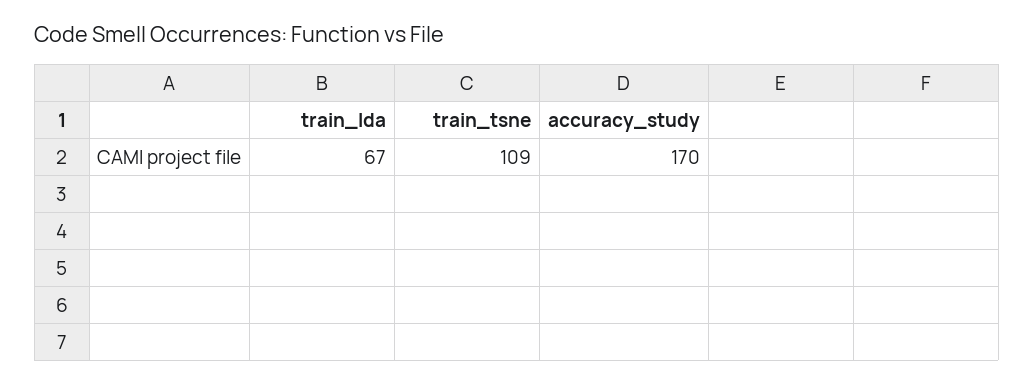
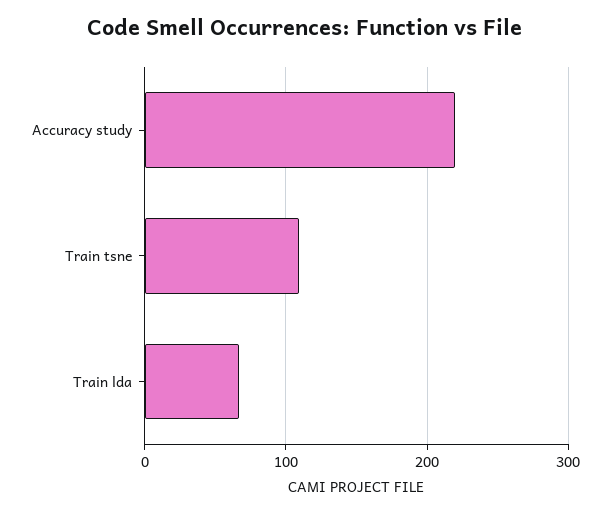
accuracy_study: 170 -> 220

